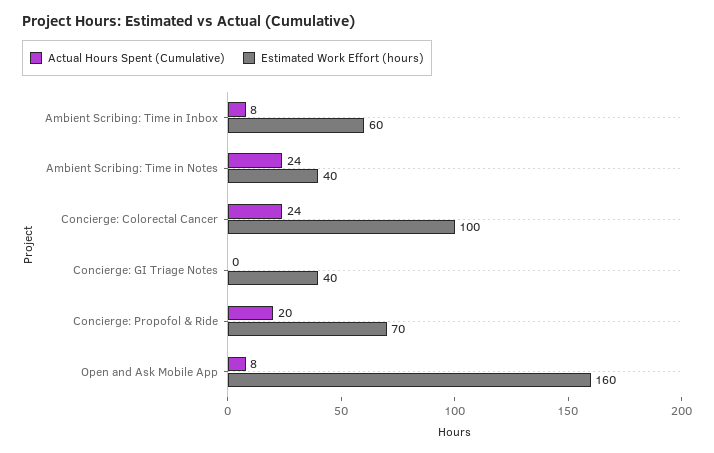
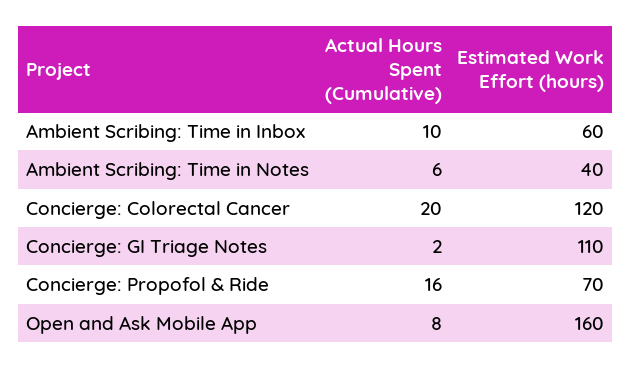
Actual Hours Spent (Cumulative), Ambient Scribing: Time in Inbox: 8 -> 10
Actual Hours Spent (Cumulative), Ambient Scribing: Time in Notes: 24 -> 6
Actual Hours Spent (Cumulative), Concierge: Colorectal Cancer: 24 -> 20
Estimated Work Effort (hours), Concierge: Colorectal Cancer: 100 -> 120
Actual Hours Spent (Cumulative), Concierge: GI Triage Notes: 0 -> 2
Estimated Work Effort (hours), Concierge: GI Triage Notes: 40 -> 110
Actual Hours Spent (Cumulative), Concierge: Propofol & Ride: 20 -> 16

